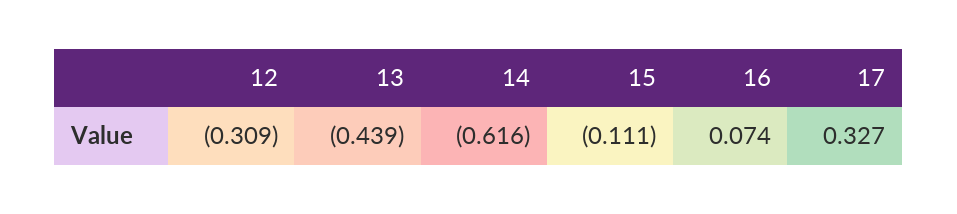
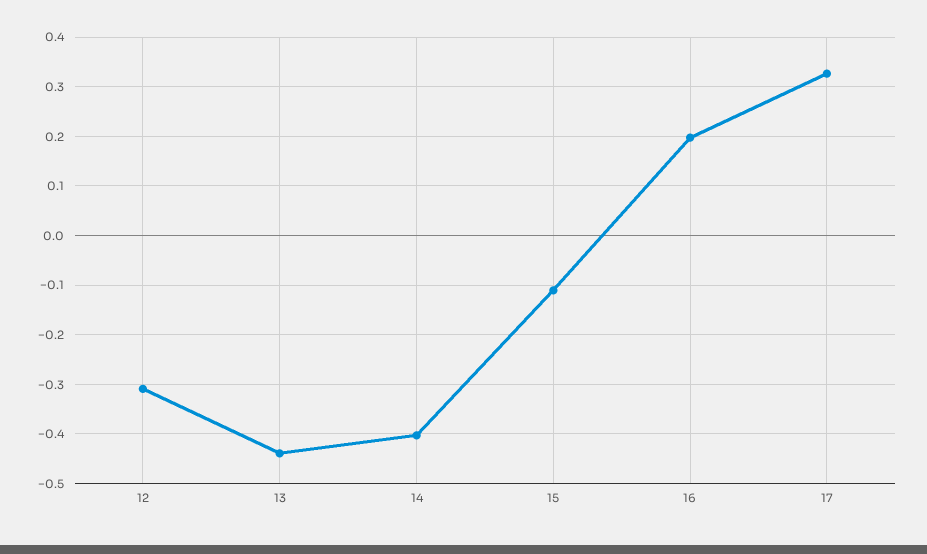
14: -0.616 -> -0.4
16: 0.074 -> 0.2

